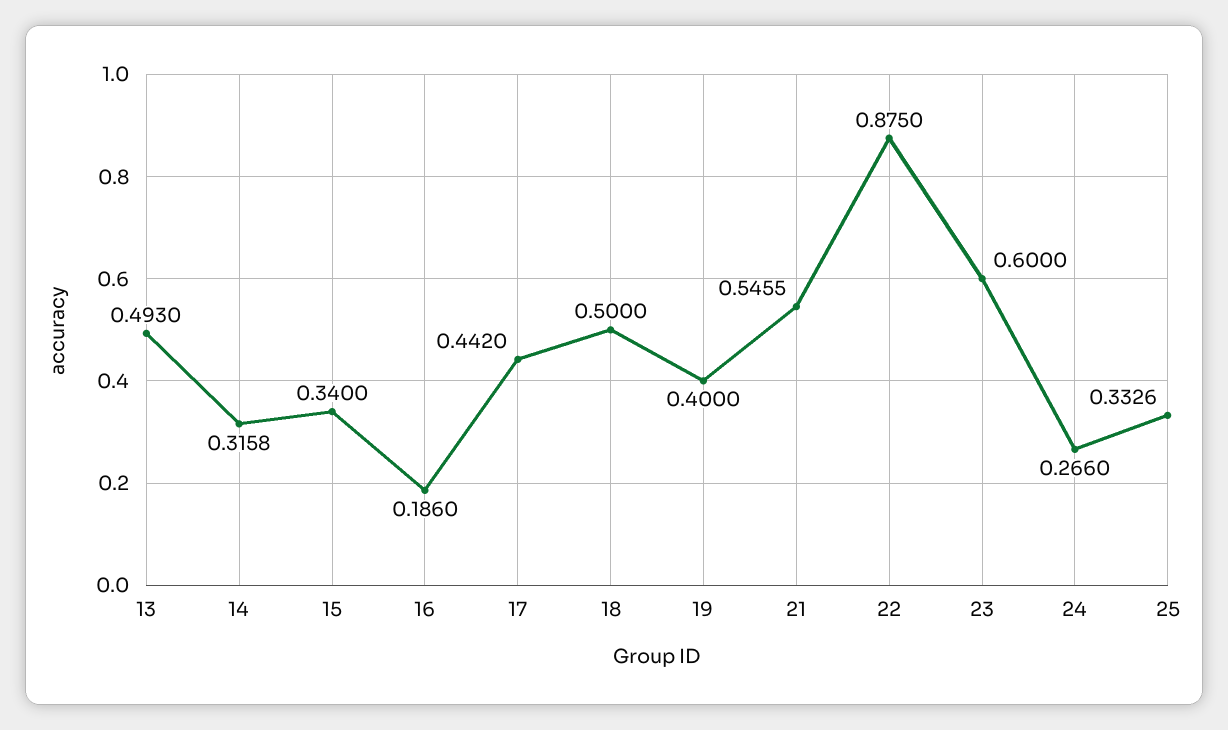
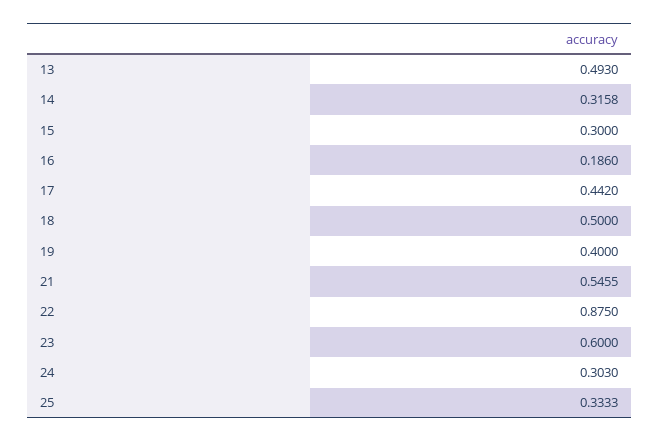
15: 0.34 -> 0.3
24: 0.266 -> 0.303
25: 0.3326 -> 0.3333

